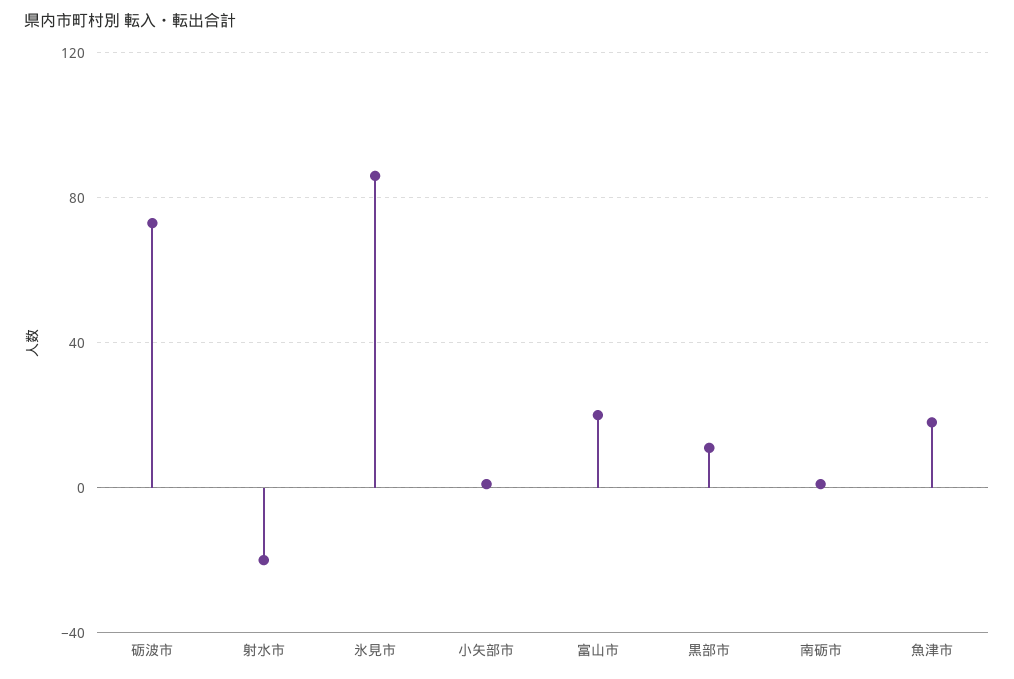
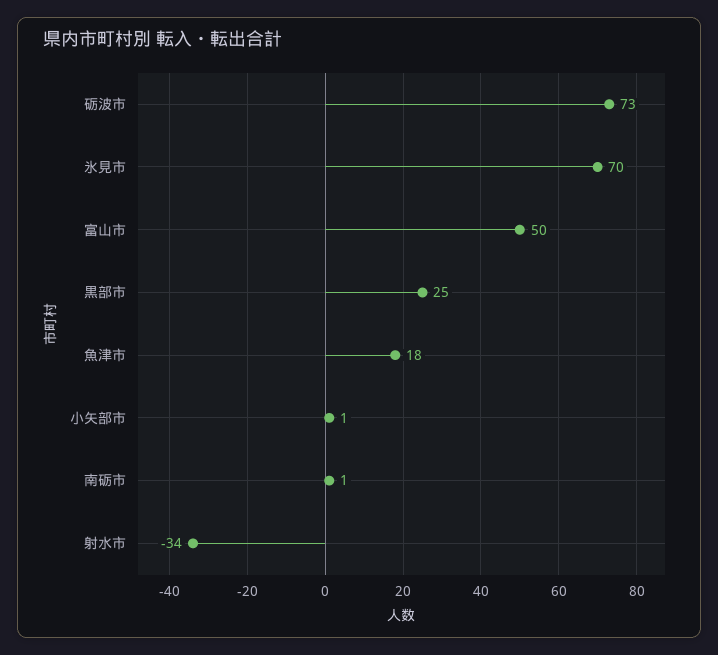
射水市: -20 -> -34
氷見市: 85 -> 70
富山市: 20 -> 50
黒部市: 10 -> 25

